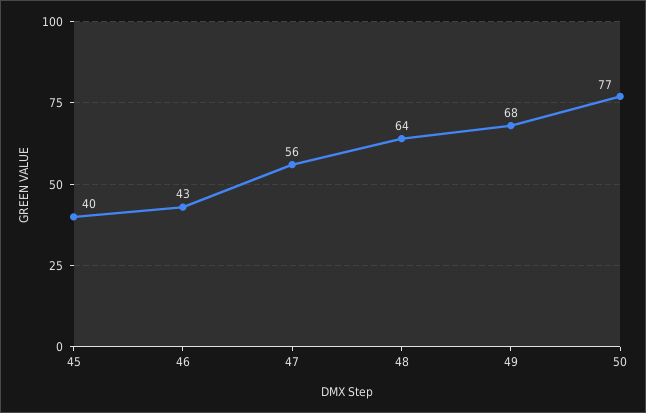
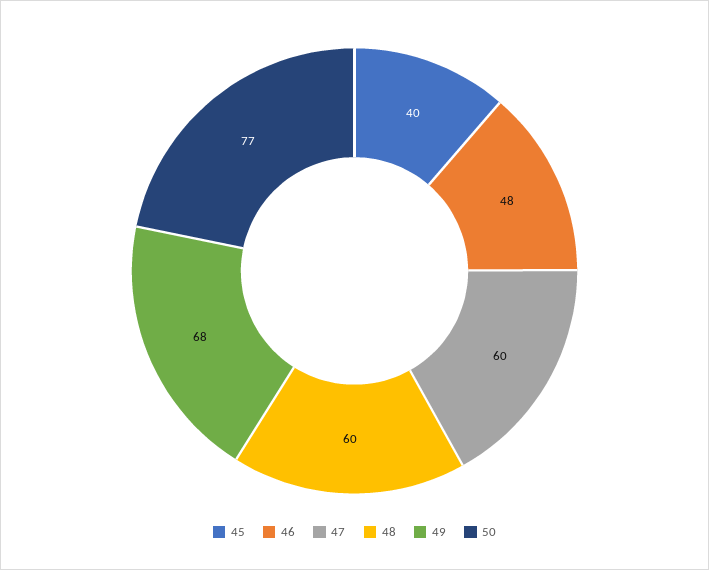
46: 43 -> 48
47: 56 -> 60
48: 64 -> 60

